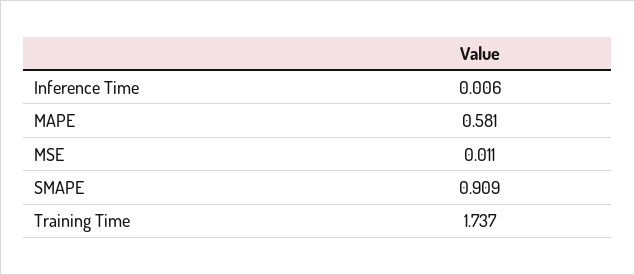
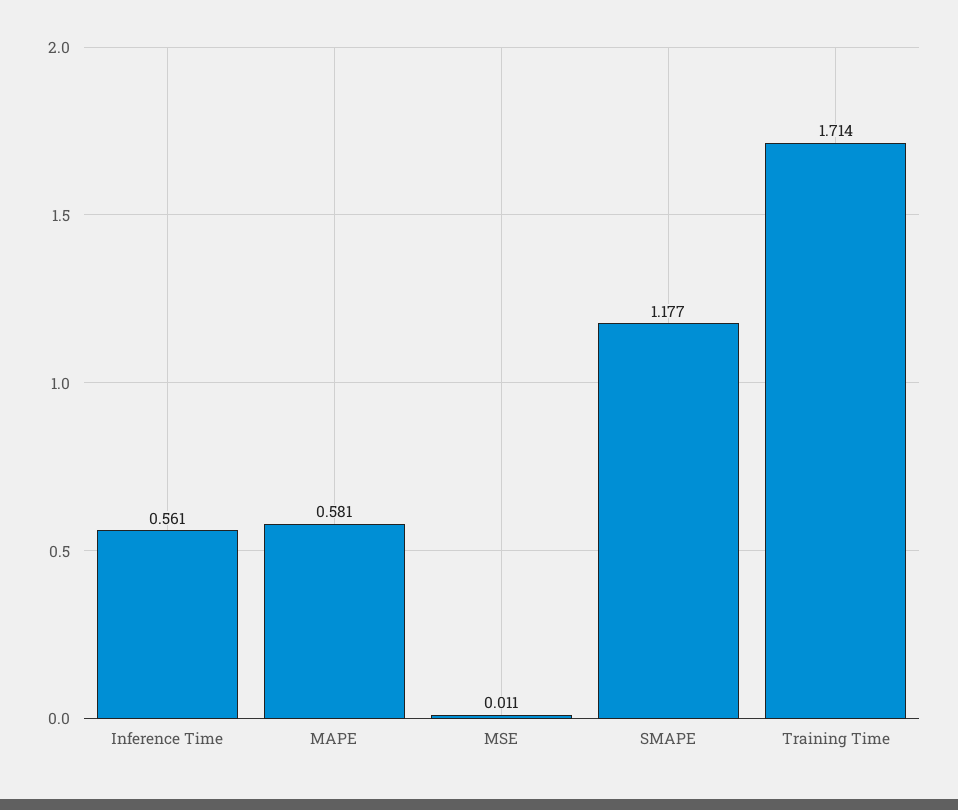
Inference Time: 0.006 -> 0.561
SMAPE: 0.909 -> 1.177
Training Time: 1.737 -> 1.714

